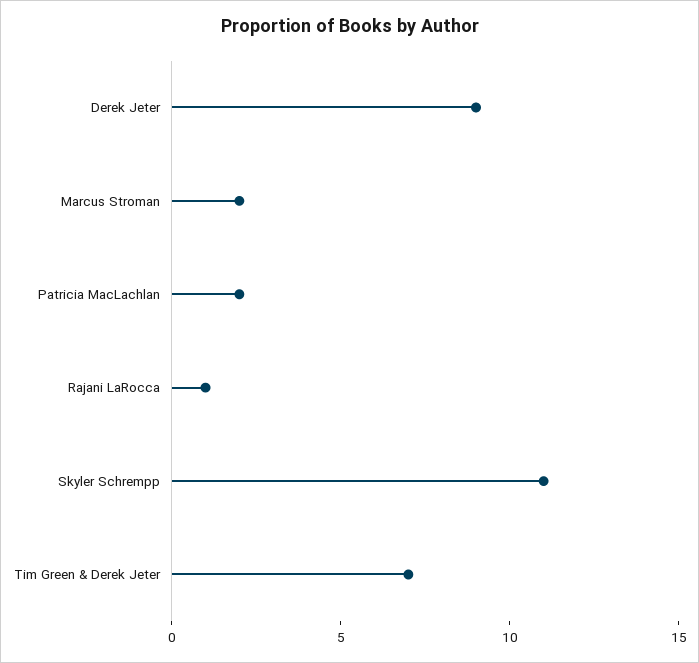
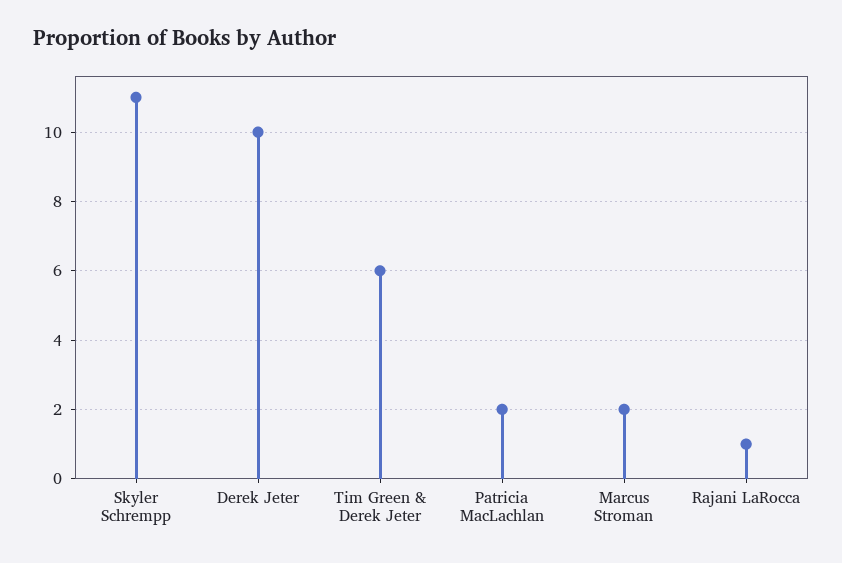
Derek Jeter: 9 -> 10
Tim Green & Derek Jeter: 7 -> 6

